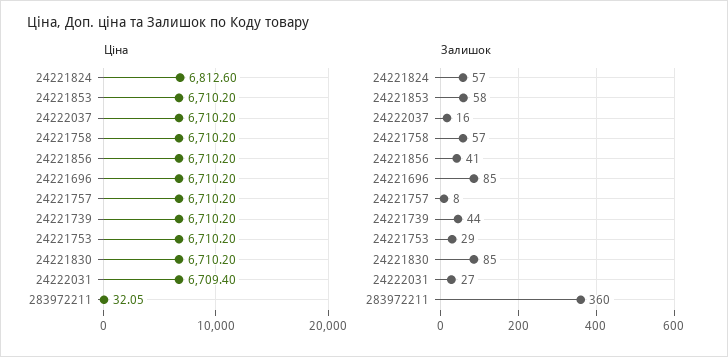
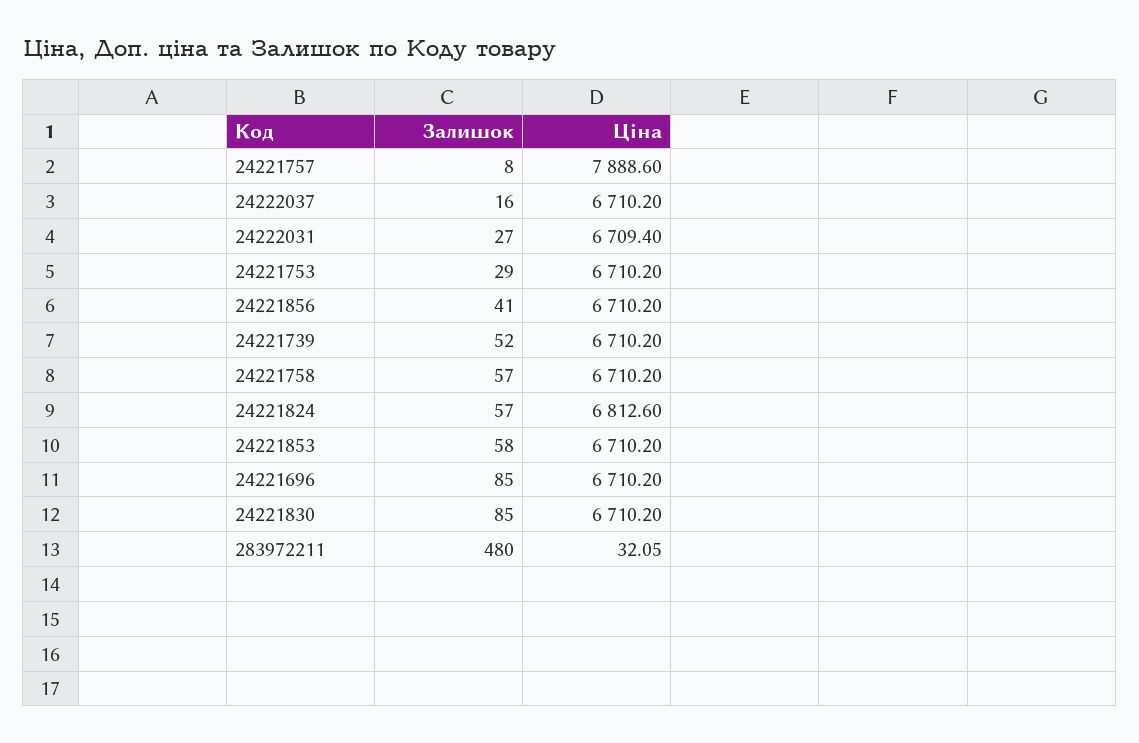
Ціна, 24221757: 6710.2 -> 7888.6
Залишок, 24221739: 44 -> 52
Залишок, 283972211: 360 -> 480

